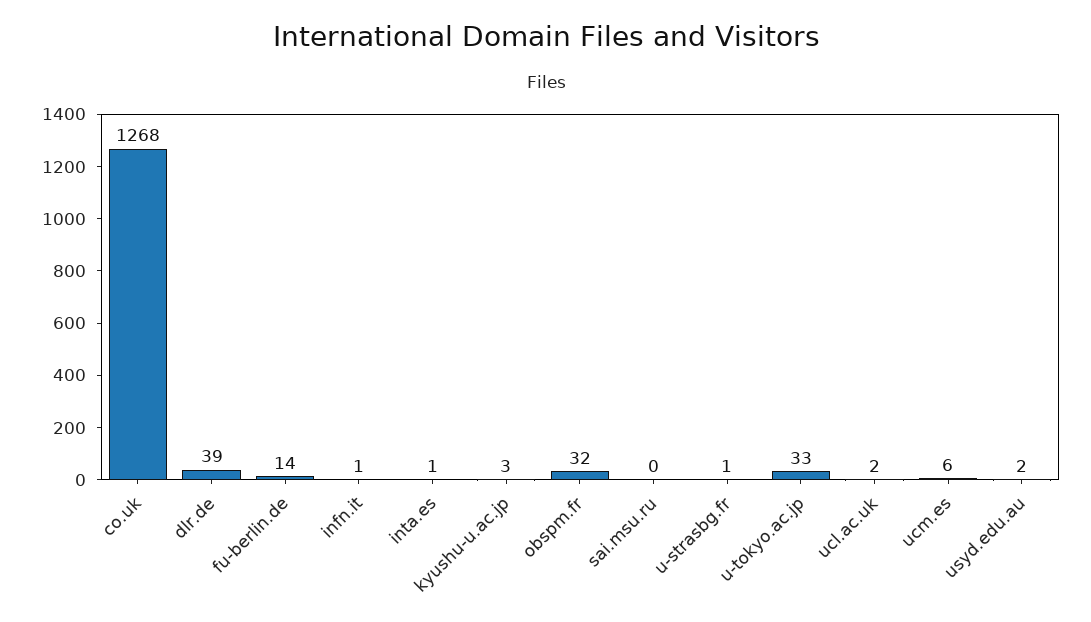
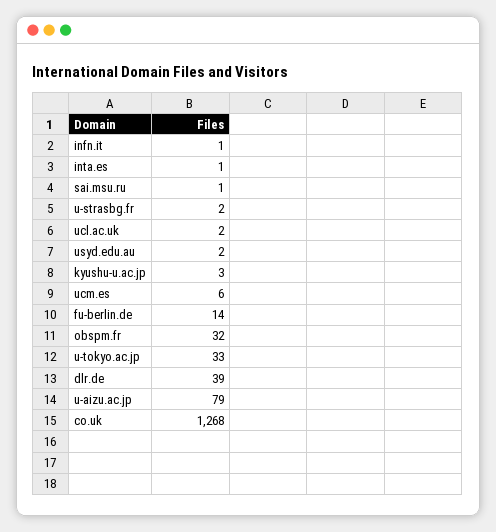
sai.msu.ru: 0 -> 1
u-strasbg.fr: 1 -> 2
u-aizu.ac.jp: none -> 79

